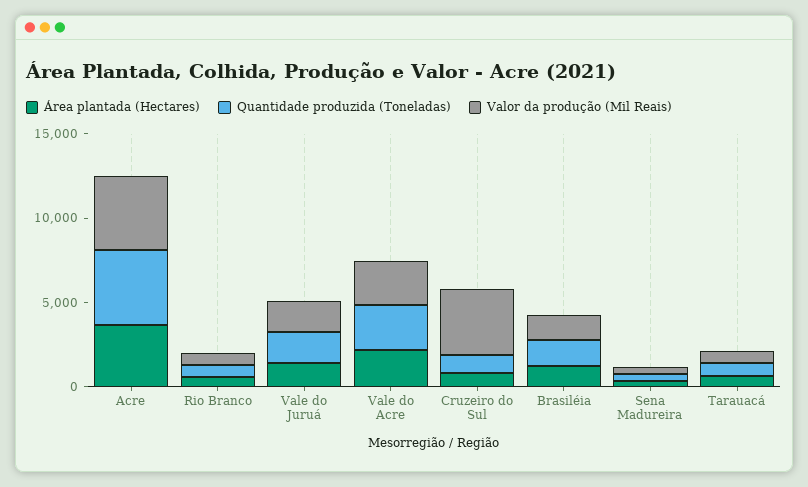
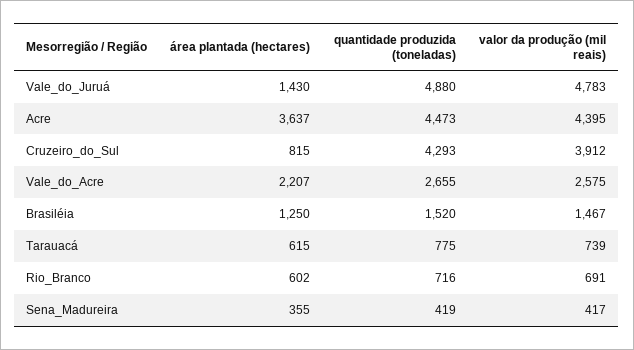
Quantidade produzida (Toneladas), Vale do Juruá: 2000 -> 4880
Valor da produção (Mil Reais), Vale do Juruá: 2000 -> 4783
Quantidade produzida (Toneladas), Cruzeiro do Sul: 1000 -> 4293

